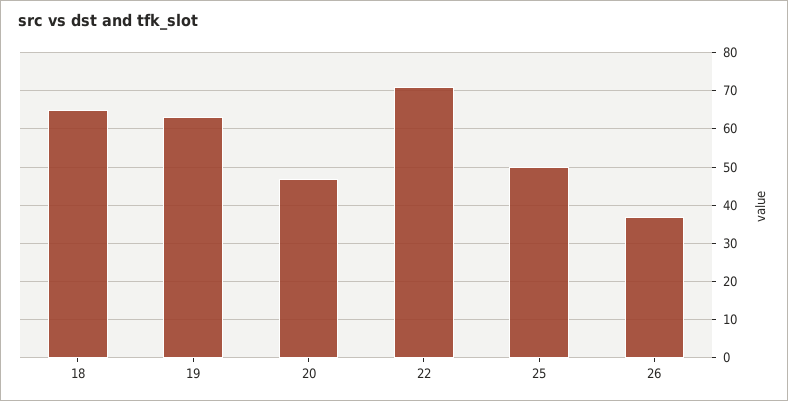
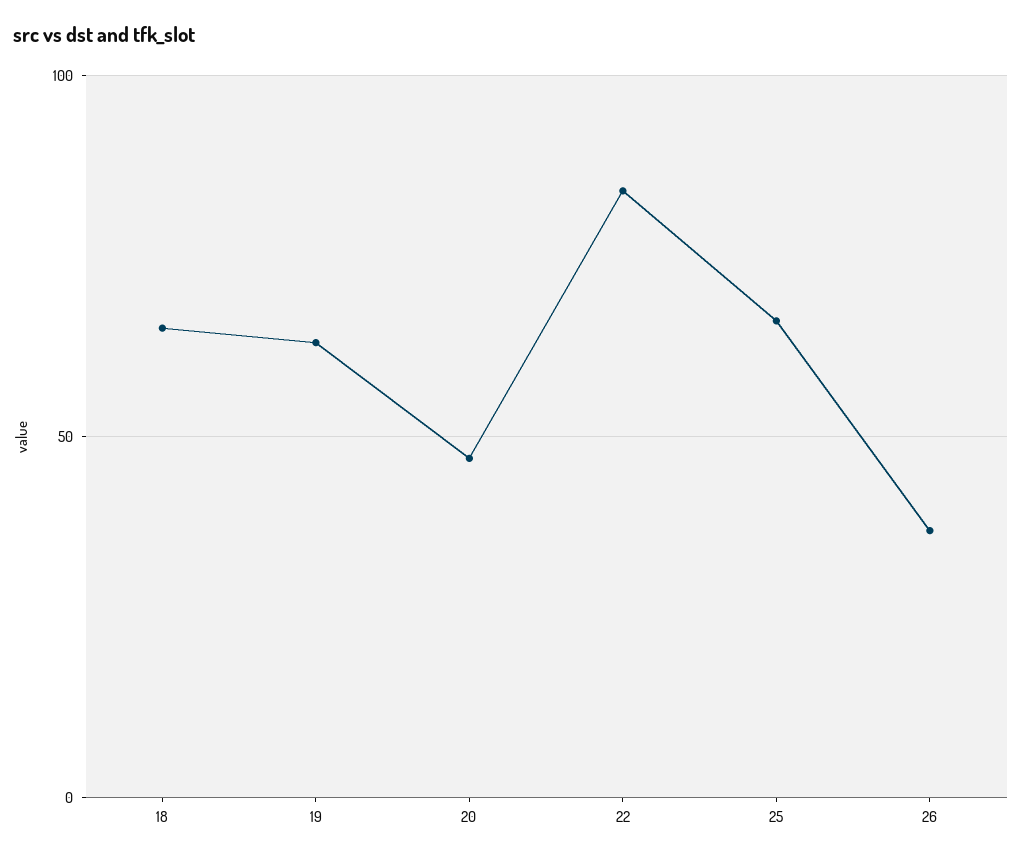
22: 70 -> 85
25: 50 -> 65

